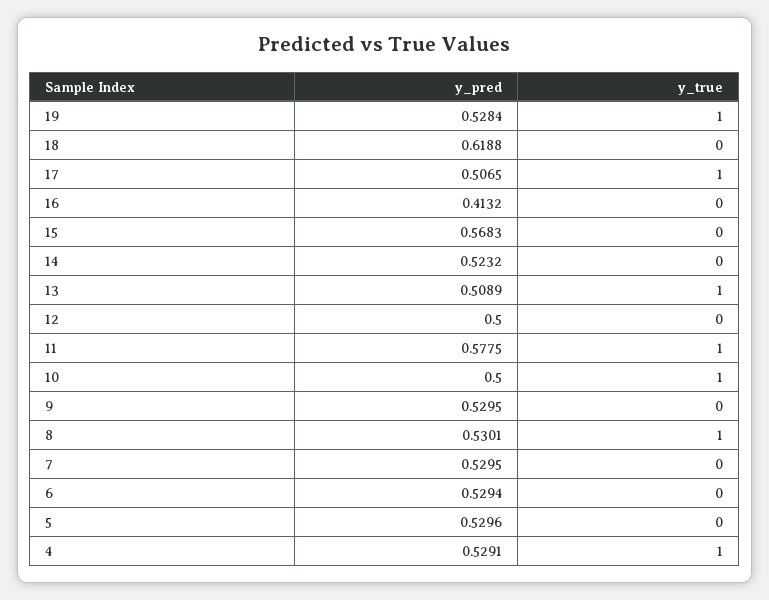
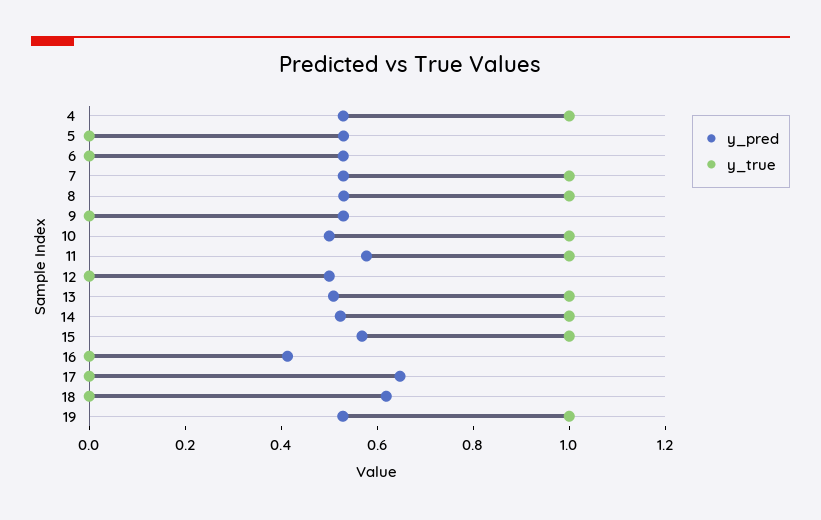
y_pred, 17: 0.5065 -> 0.65
y_true, 17: 1 -> 0
y_true, 15: 0 -> 1
y_true, 14: 0 -> 1
y_true, 7: 0 -> 1

